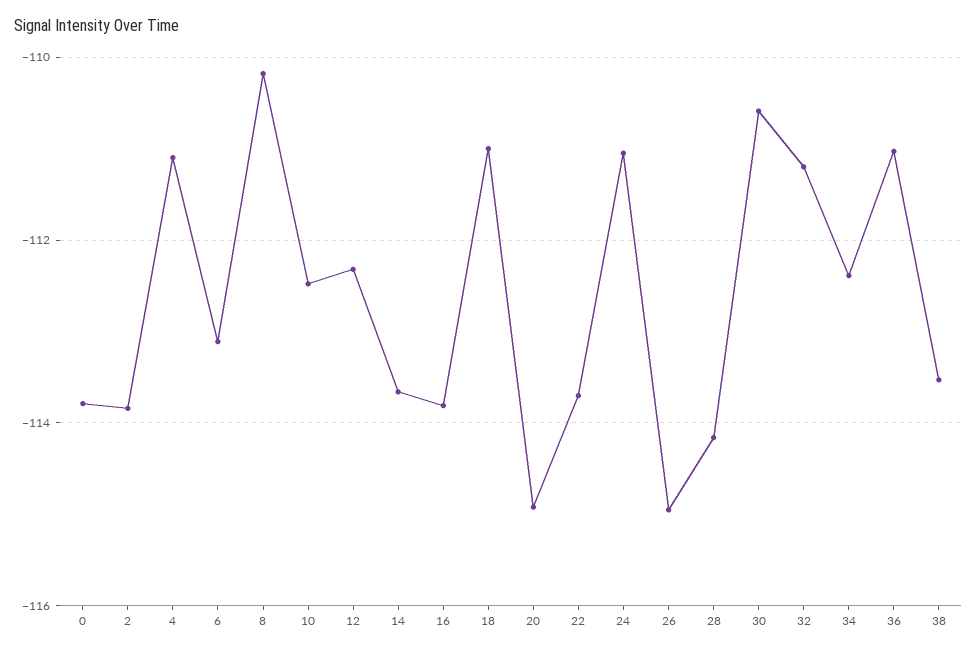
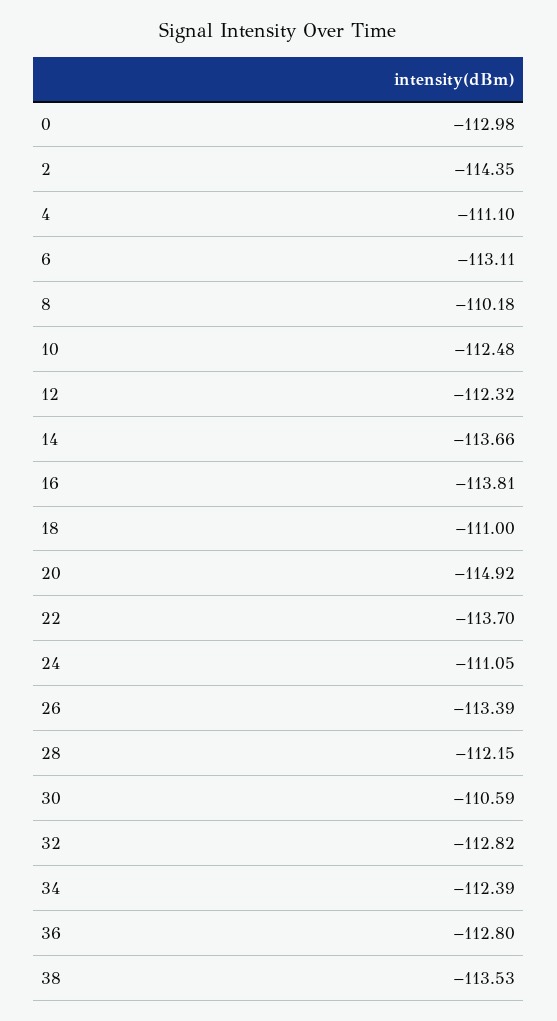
0: -113.8 -> -112.98
2: -113.8 -> -114.35
26: -115 -> -113.39
28: -114.2 -> -112.15
32: -111.2 -> -112.82
36: -111 -> -112.8

